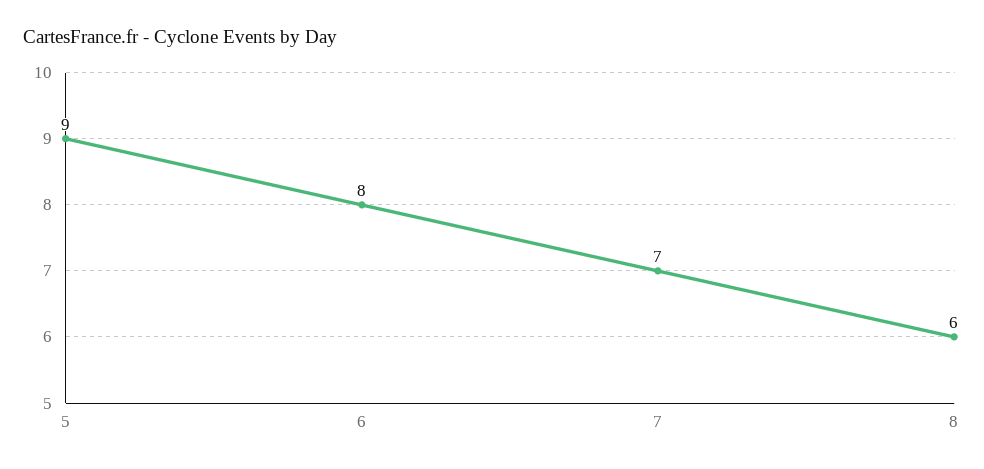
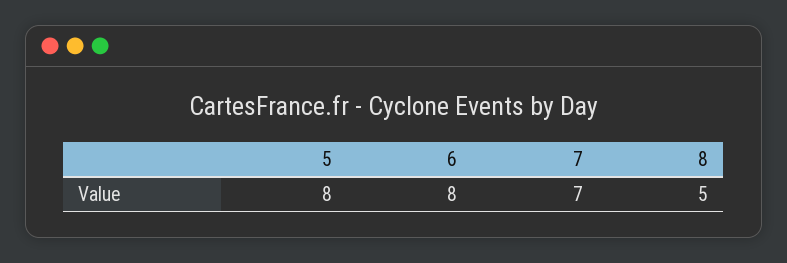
5: 9 -> 8
8: 6 -> 5

